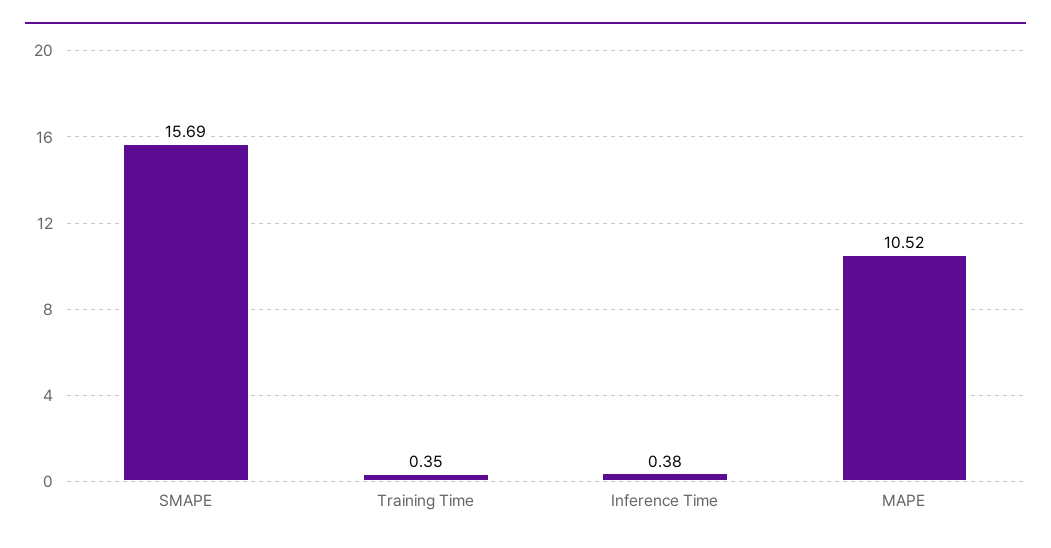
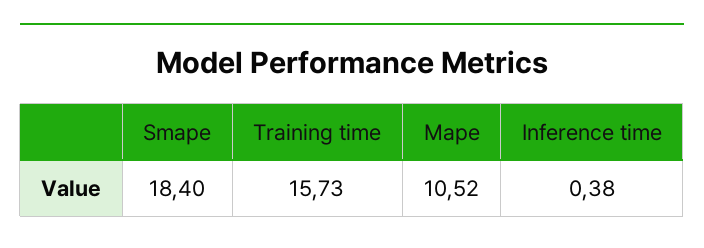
SMAPE: 15.69 -> 18.4
Training Time: 0.35 -> 15.73

